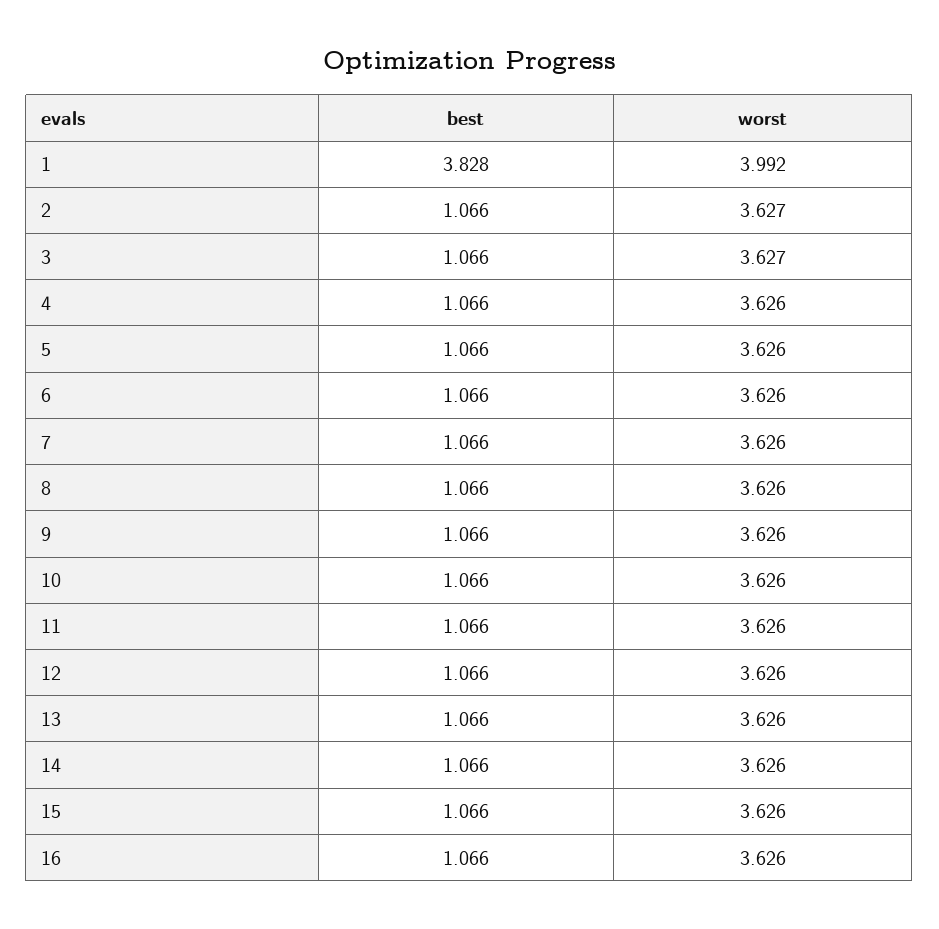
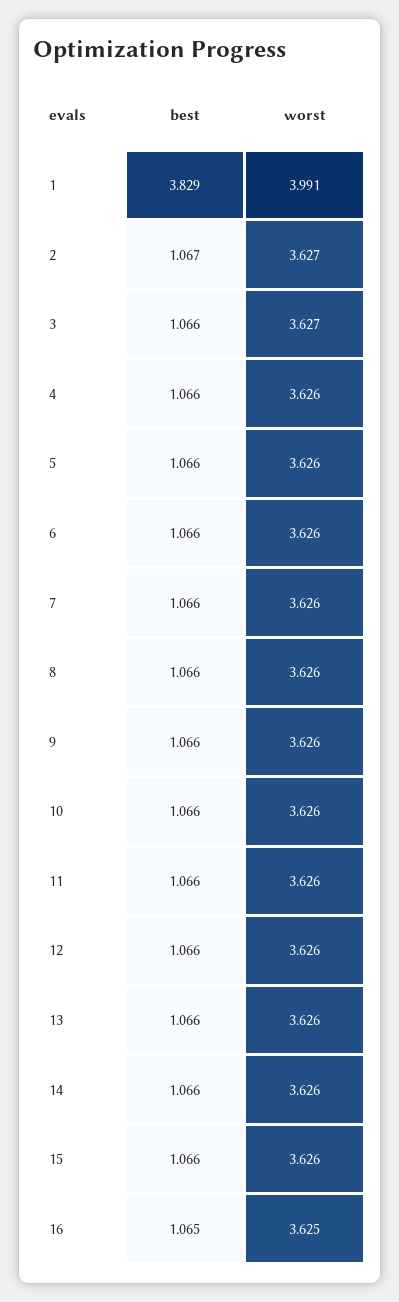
best, 1: 3.828 -> 3.829
worst, 1: 3.992 -> 3.991
best, 2: 1.066 -> 1.067
best, 16: 1.066 -> 1.065
worst, 16: 3.626 -> 3.625

